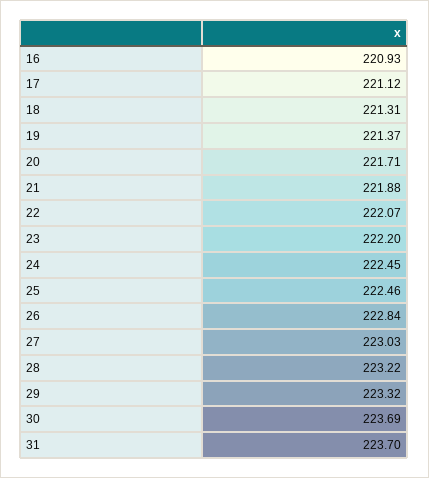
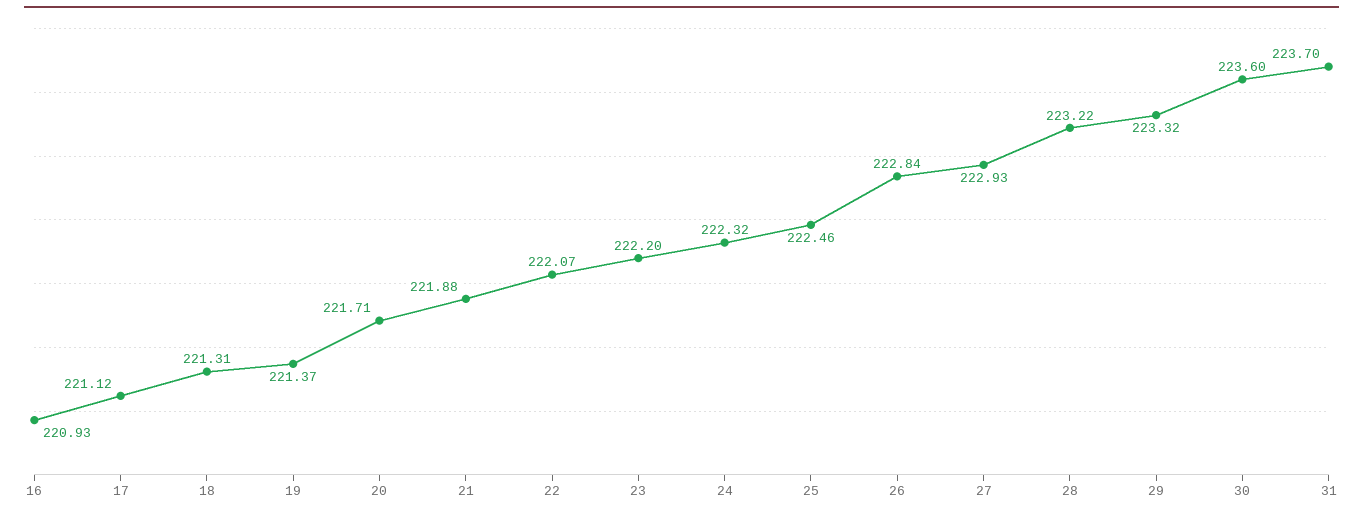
24: 222.45 -> 222.32
27: 223.03 -> 222.93
30: 223.69 -> 223.6

